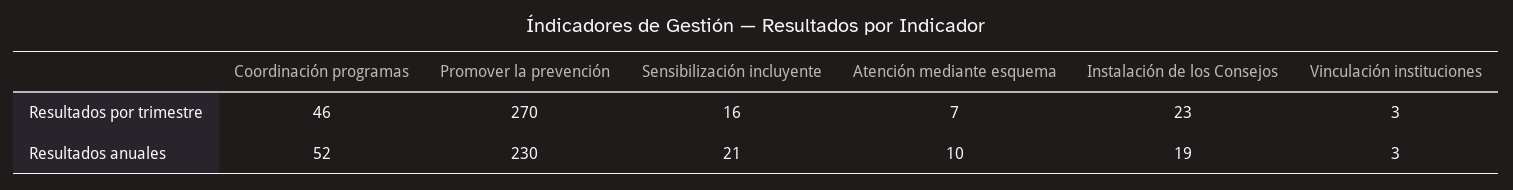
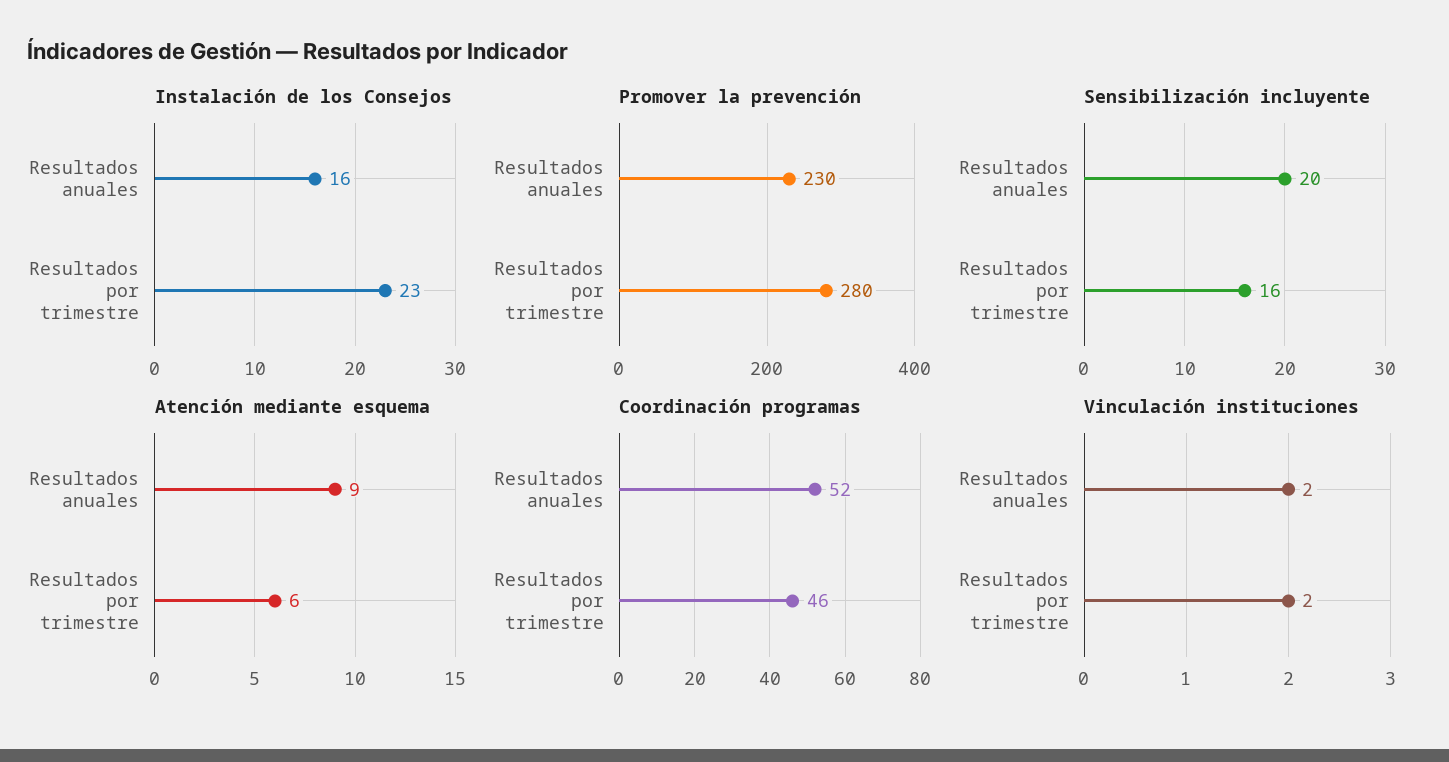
Promover la prevención, Resultados por trimestre: 270 -> 280
Atención mediante esquema, Resultados por trimestre: 7 -> 6
Vinculación instituciones, Resultados por trimestre: 3 -> 2
Sensibilización incluyente, Resultados anuales: 21 -> 20
Atención mediante esquema, Resultados anuales: 10 -> 9
Instalación de los Consejos, Resultados anuales: 19 -> 16
Vinculación instituciones, Resultados anuales: 3 -> 2

